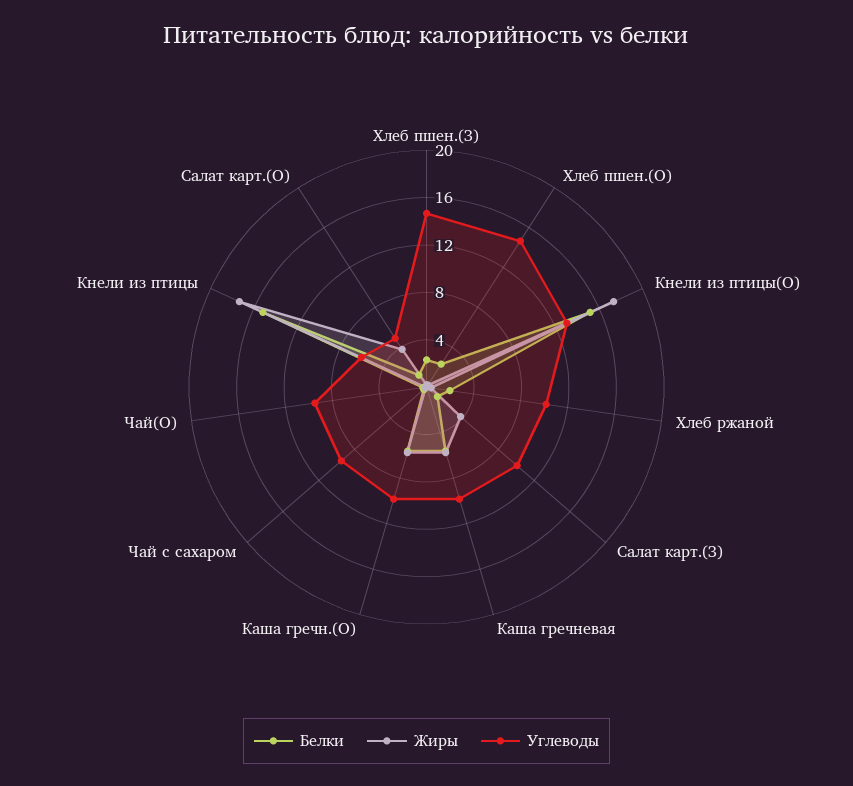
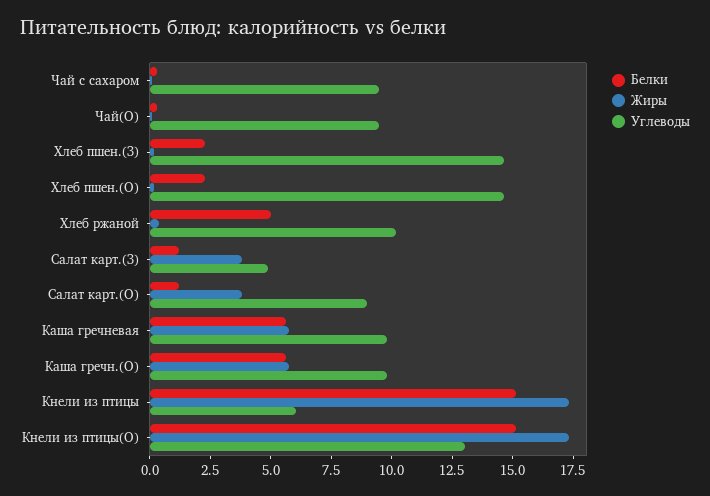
Белки, Хлеб ржаной: 2 -> 5
Углеводы, Салат карт.(З): 10 -> 5
Углеводы, Салат карт.(О): 5 -> 9

